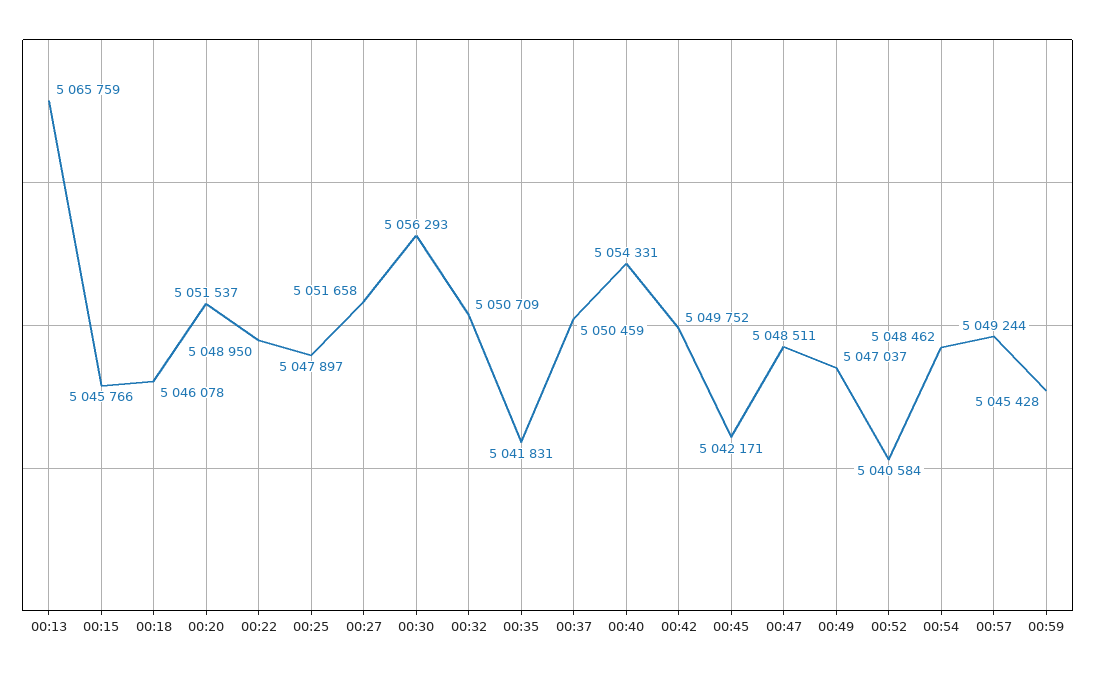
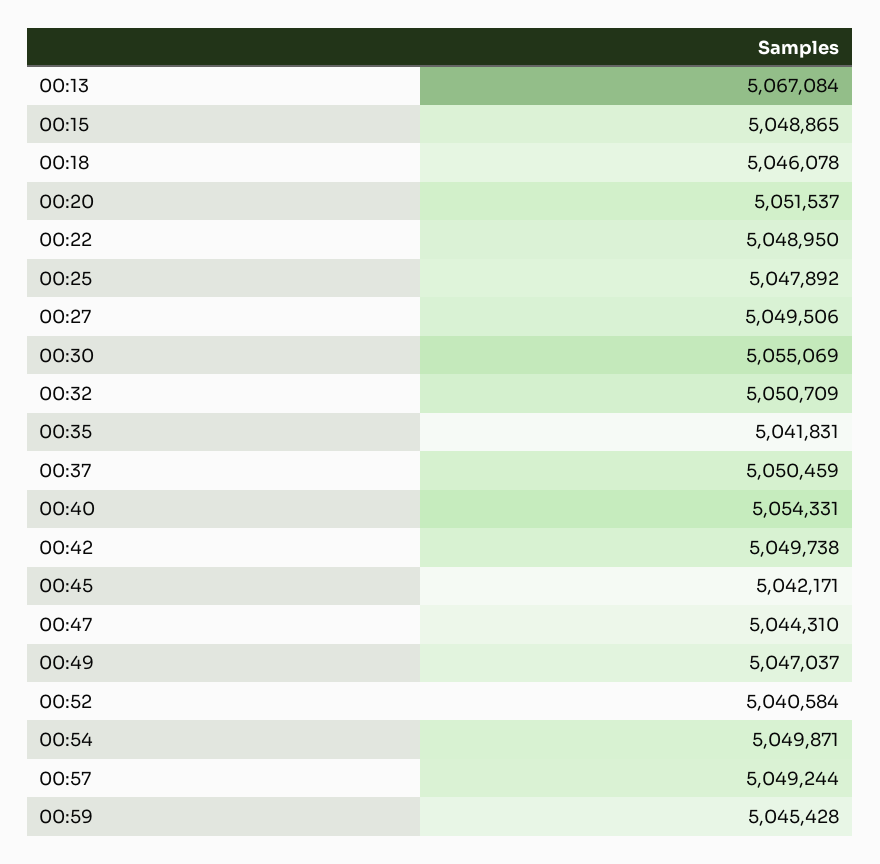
00:13: 5065759 -> 5067084
00:15: 5045766 -> 5048865
00:25: 5047897 -> 5047892
00:27: 5051658 -> 5049506
00:30: 5056293 -> 5055069
00:42: 5049752 -> 5049738
00:47: 5048511 -> 5044310
00:54: 5048462 -> 5049871

